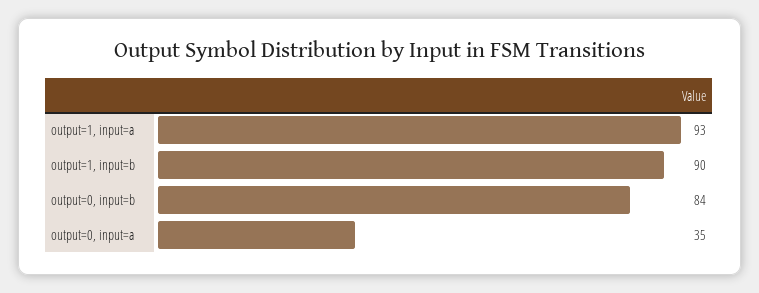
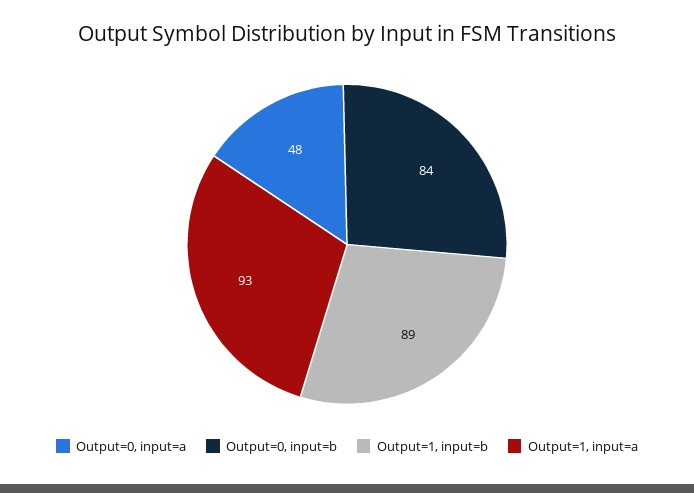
output=1, input=b: 90 -> 89
output=0, input=a: 35 -> 48

